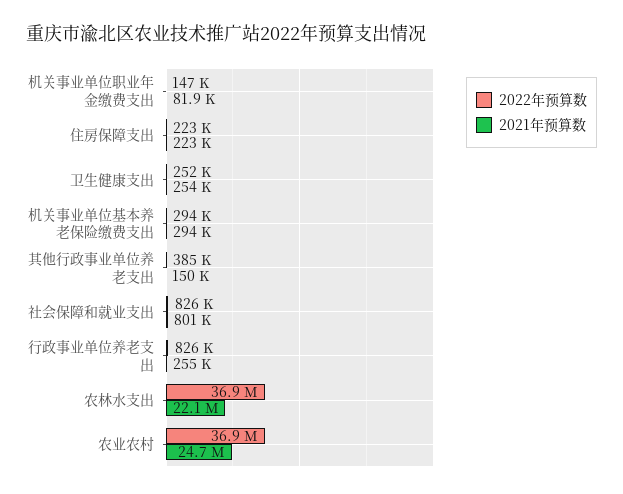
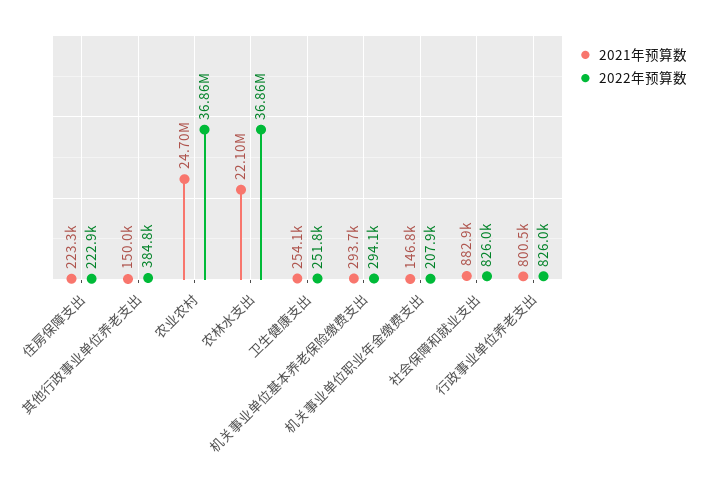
2022年预算数, 机关事业单位职业年金缴费支出: 147000 -> 207900
2021年预算数, 机关事业单位职业年金缴费支出: 81900 -> 146800
2021年预算数, 社会保障和就业支出: 801000 -> 882900
2021年预算数, 行政事业单位养老支出: 255000 -> 800500

